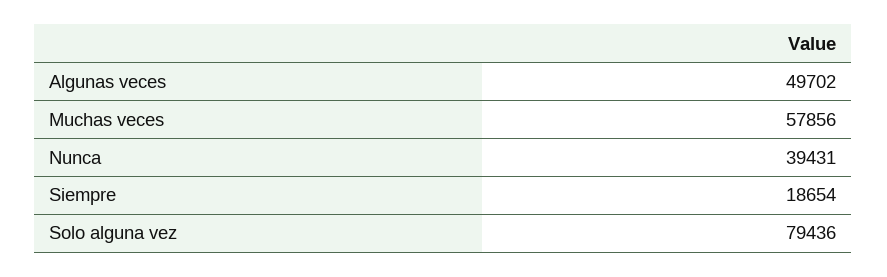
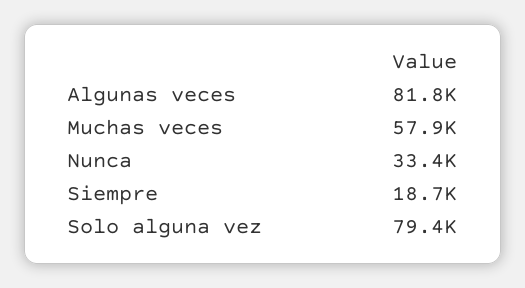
Algunas veces: 49702 -> 81800
Nunca: 39431 -> 33400

